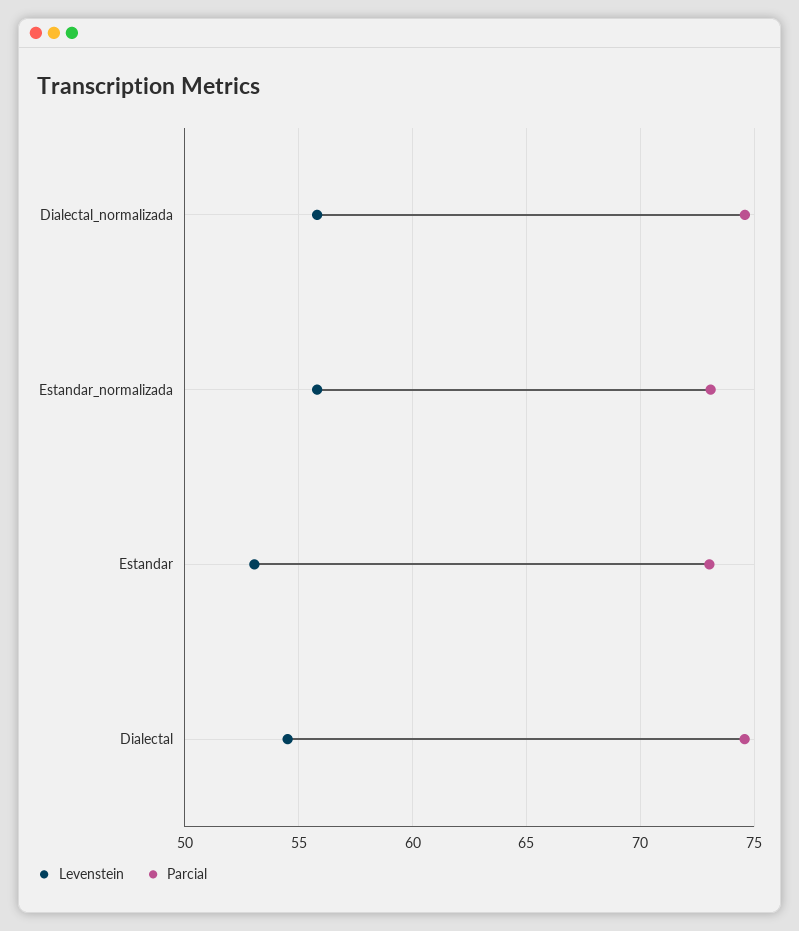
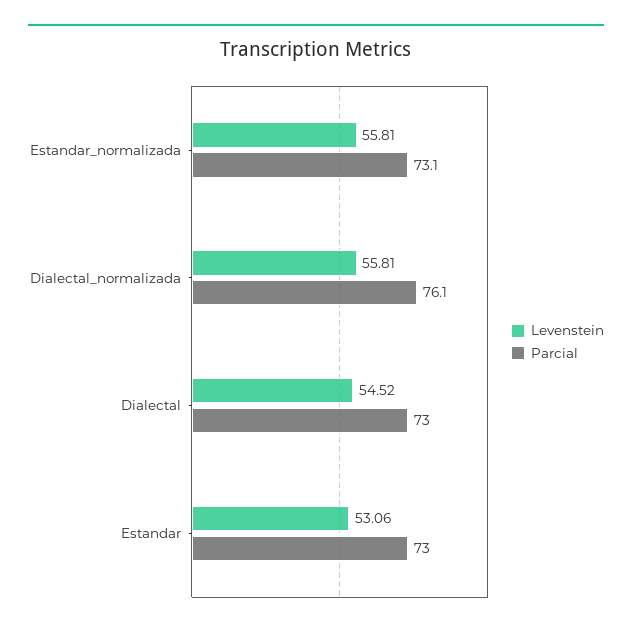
Parcial, Dialectal_normalizada: 74.5 -> 76.1
Parcial, Dialectal: 74.5 -> 73

